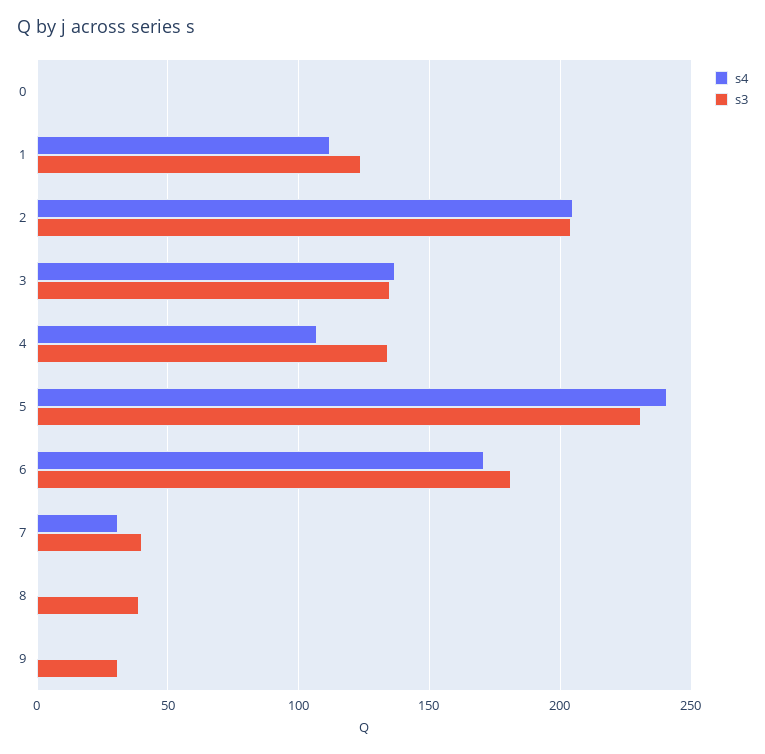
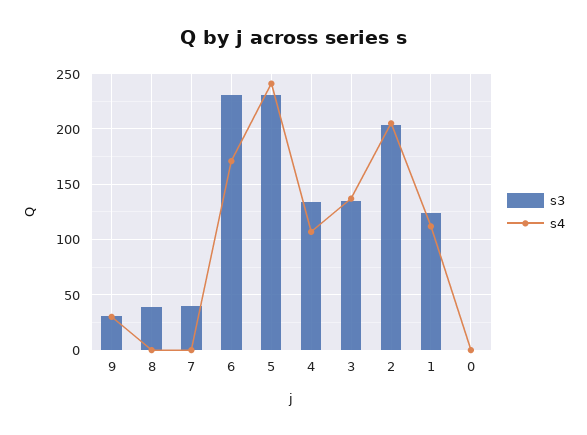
s3, 6: 180 -> 230
s4, 7: 30 -> 0
s4, 9: 0 -> 30

